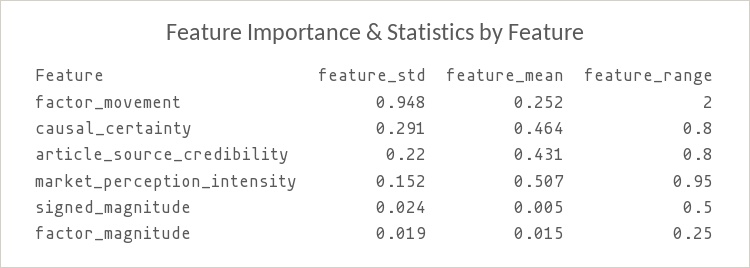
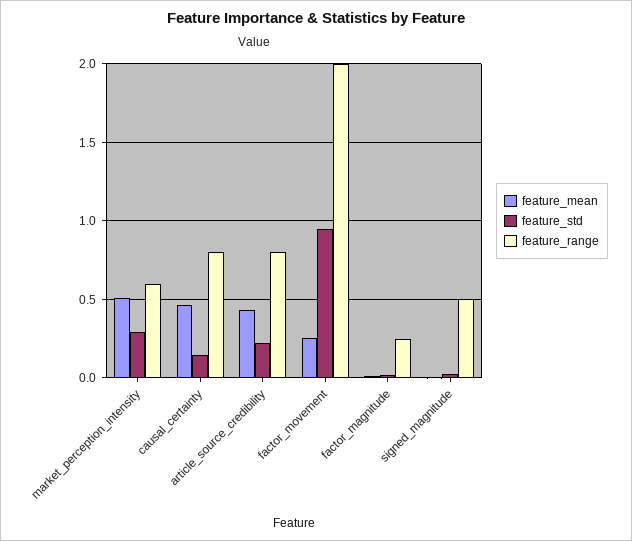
feature_std, causal_certainty: 0.291 -> 0.15
feature_std, market_perception_intensity: 0.152 -> 0.3
feature_range, market_perception_intensity: 0.95 -> 0.6

